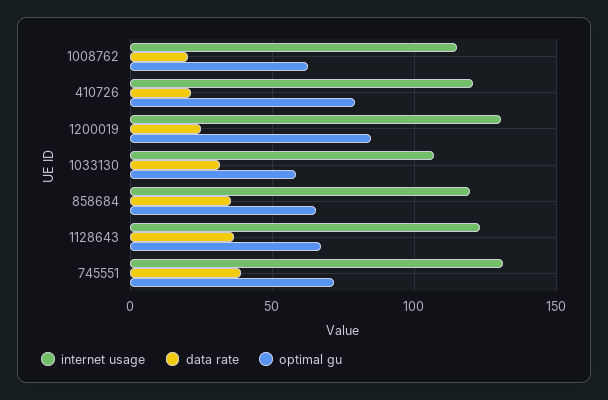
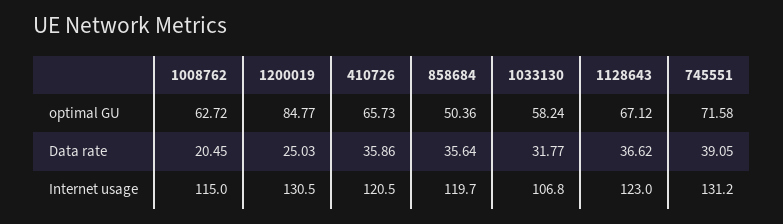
data rate, 410726: 20 -> 35.86
optimal gu, 410726: 80 -> 65.73
optimal gu, 858684: 65 -> 50.36

